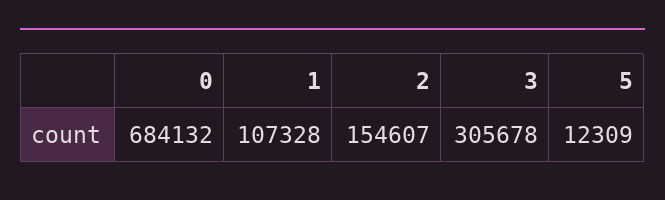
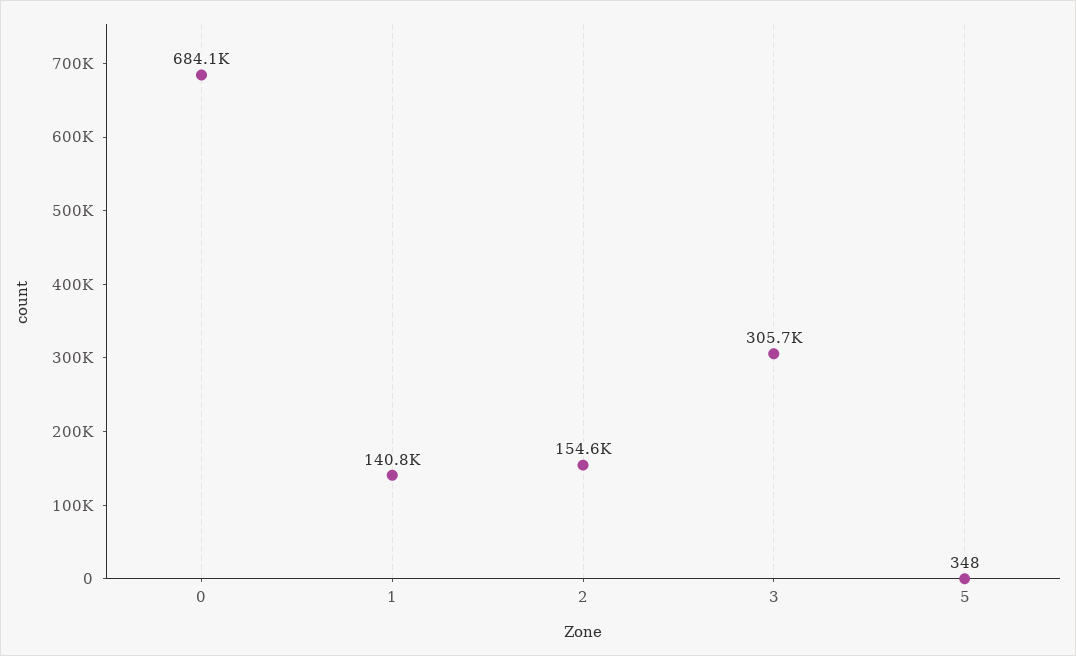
1: 107328 -> 140800
5: 12309 -> 348

